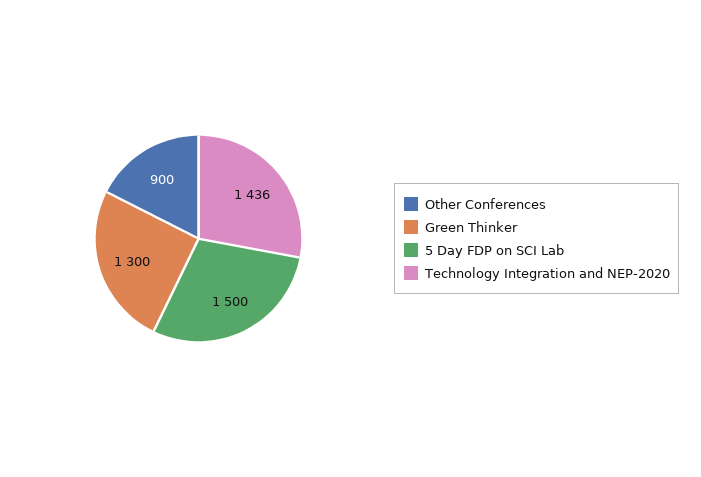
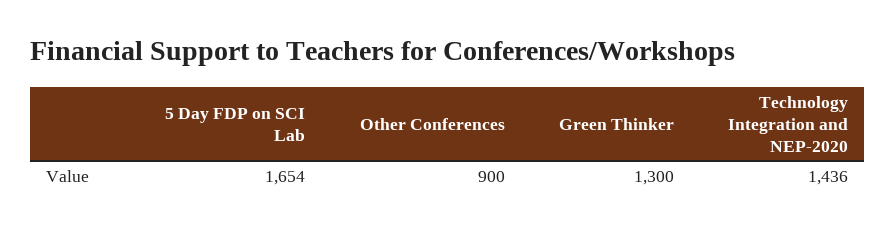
5 Day FDP on SCI Lab: 1500 -> 1654

